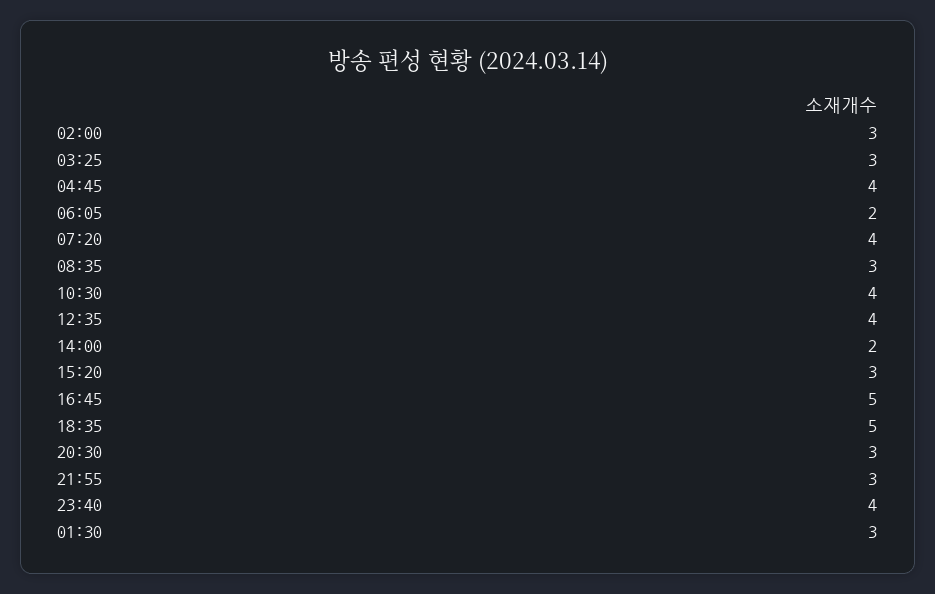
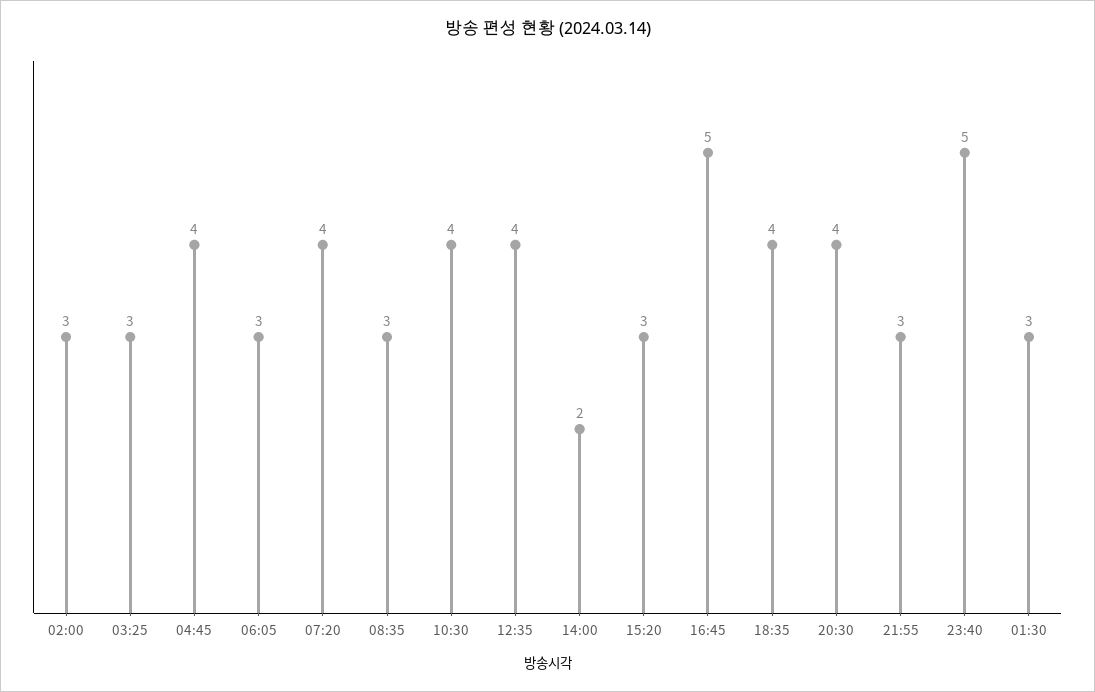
06:05: 2 -> 3
18:35: 5 -> 4
20:30: 3 -> 4
23:40: 4 -> 5

